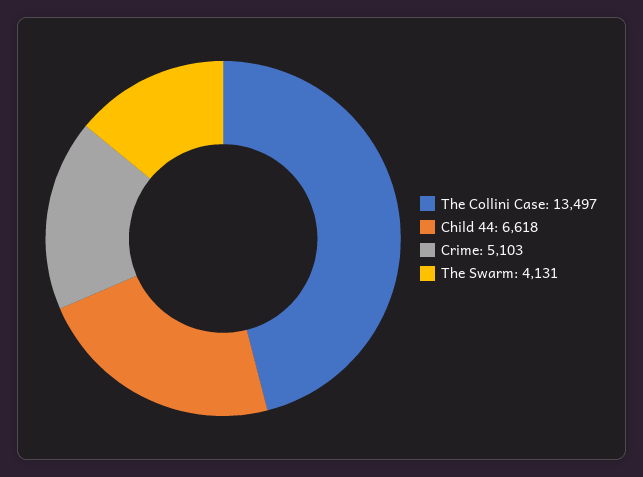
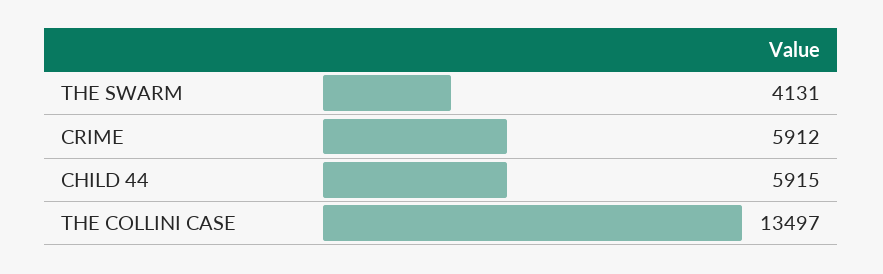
Child 44: 6618 -> 5915
Crime: 5103 -> 5912

